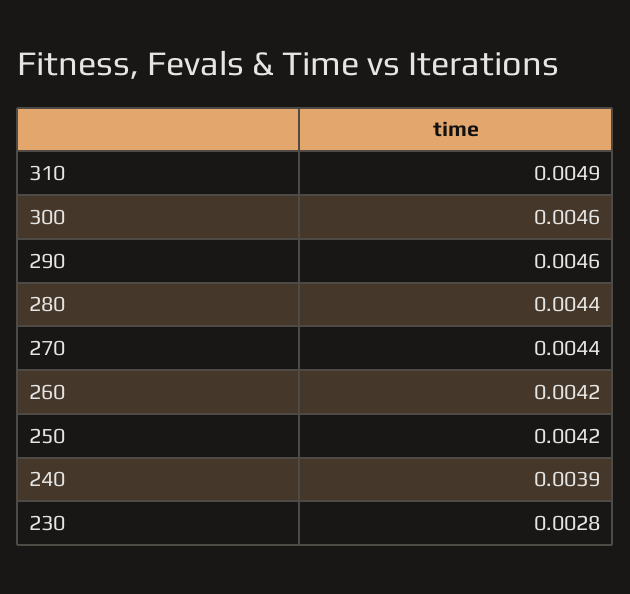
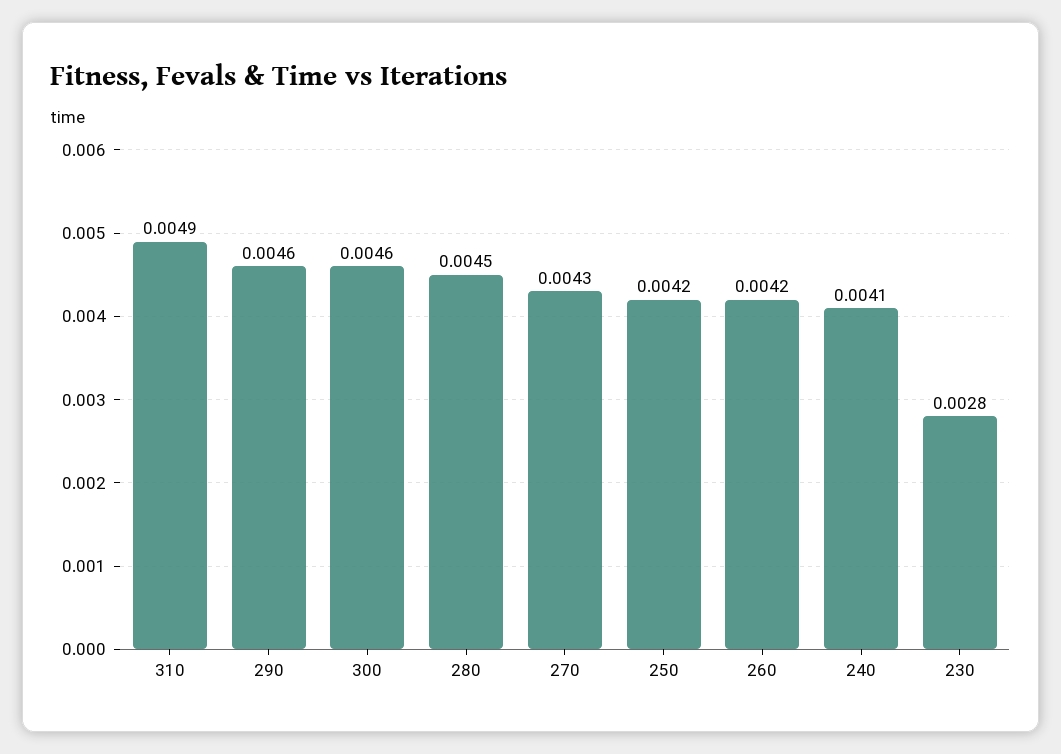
280: 0.0044 -> 0.0045
270: 0.0044 -> 0.0043
240: 0.0039 -> 0.0041

